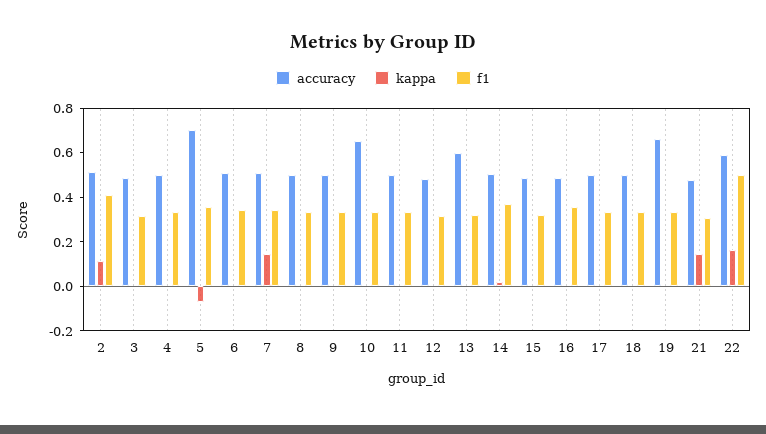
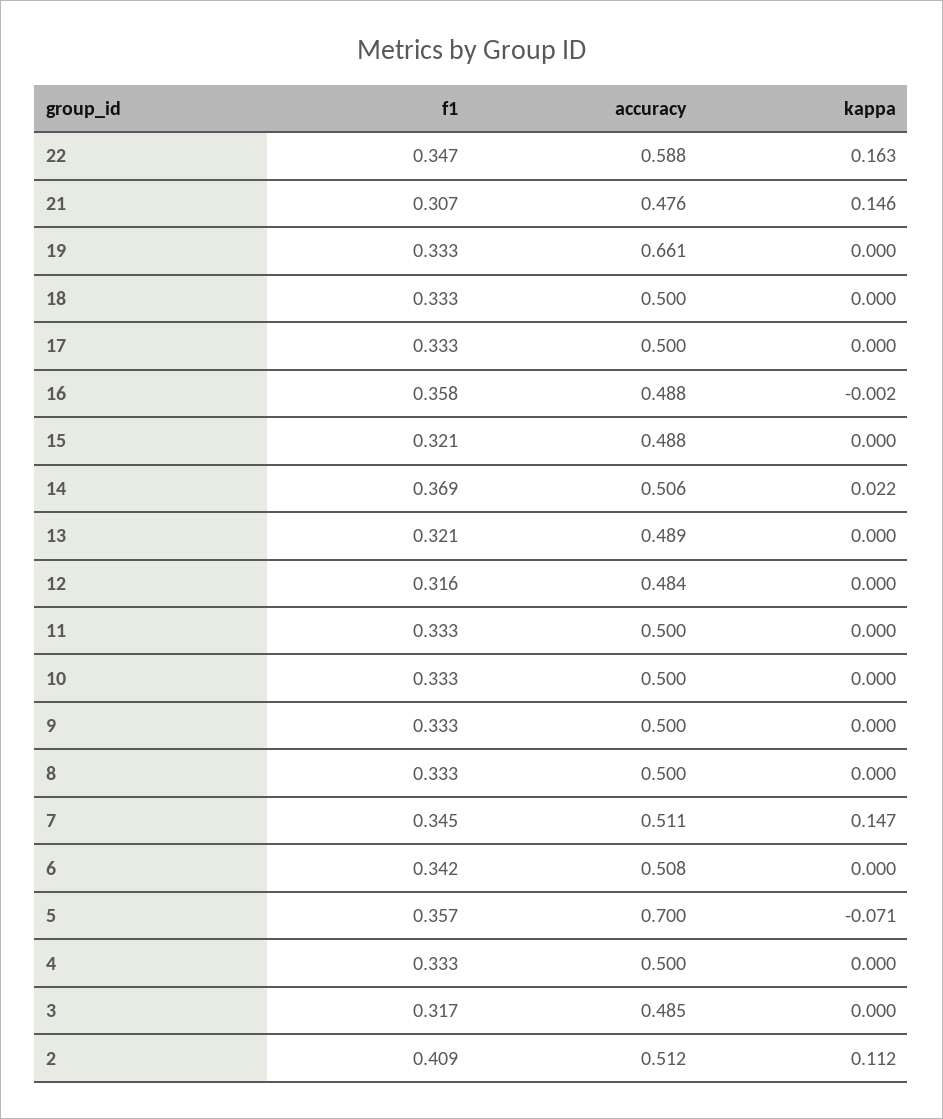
accuracy, 10: 0.65 -> 0.5
accuracy, 13: 0.6 -> 0.489
f1, 22: 0.5 -> 0.347

